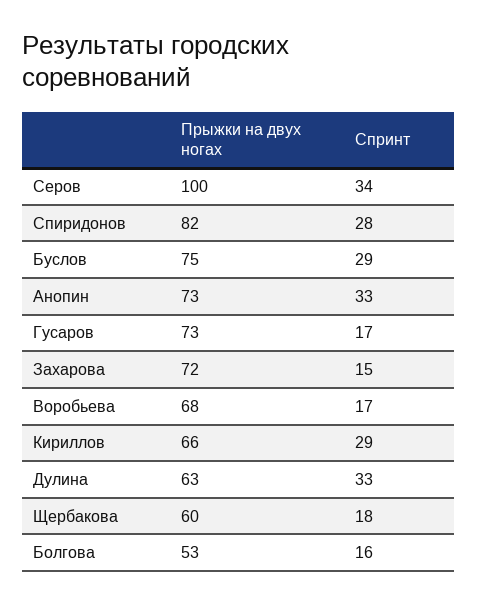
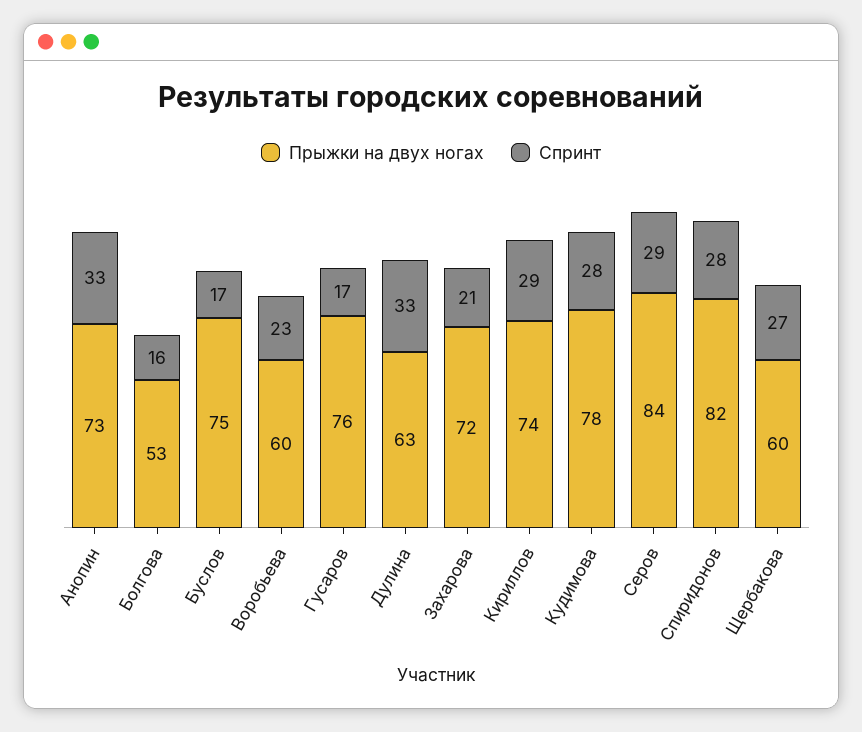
Прыжки на двух ногах, Серов: 100 -> 84
Спринт, Серов: 34 -> 29
Спринт, Буслов: 29 -> 17
Прыжки на двух ногах, Гусаров: 73 -> 76
Спринт, Захарова: 15 -> 21
Прыжки на двух ногах, Воробьева: 68 -> 60
Спринт, Воробьева: 17 -> 23
Прыжки на двух ногах, Кириллов: 66 -> 74
Спринт, Щербакова: 18 -> 27
Прыжки на двух ногах, Кудимова: none -> 78
Спринт, Кудимова: none -> 28

